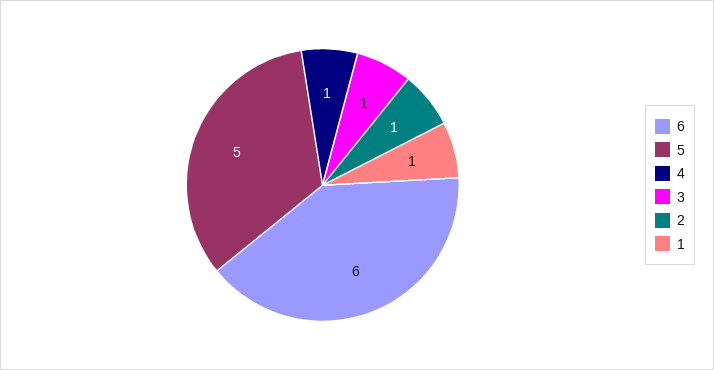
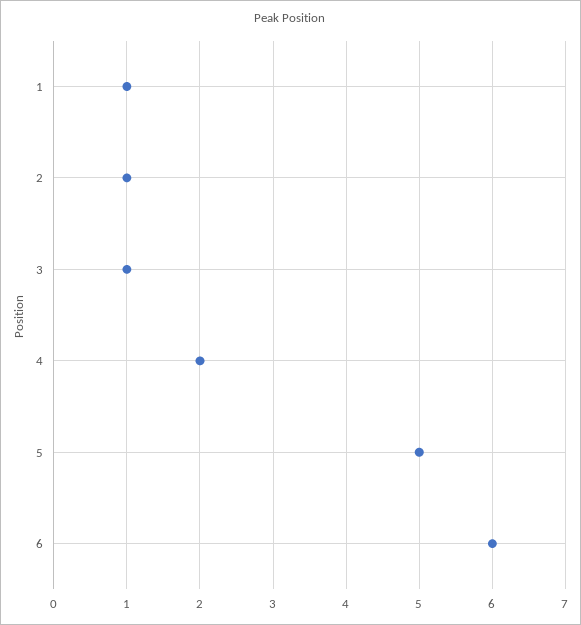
4: 1 -> 2

